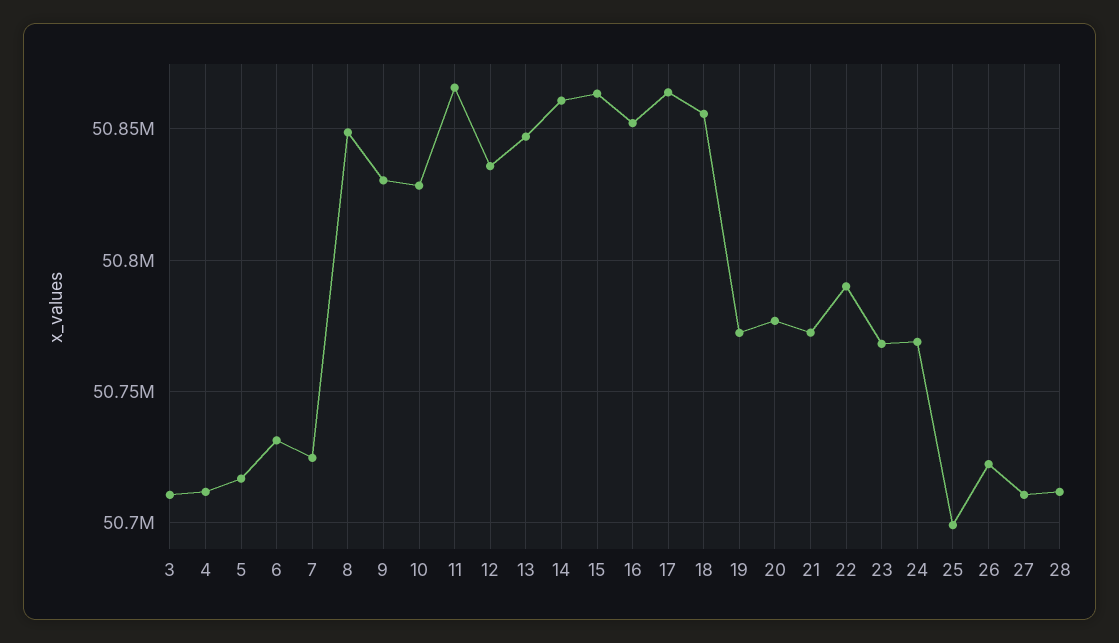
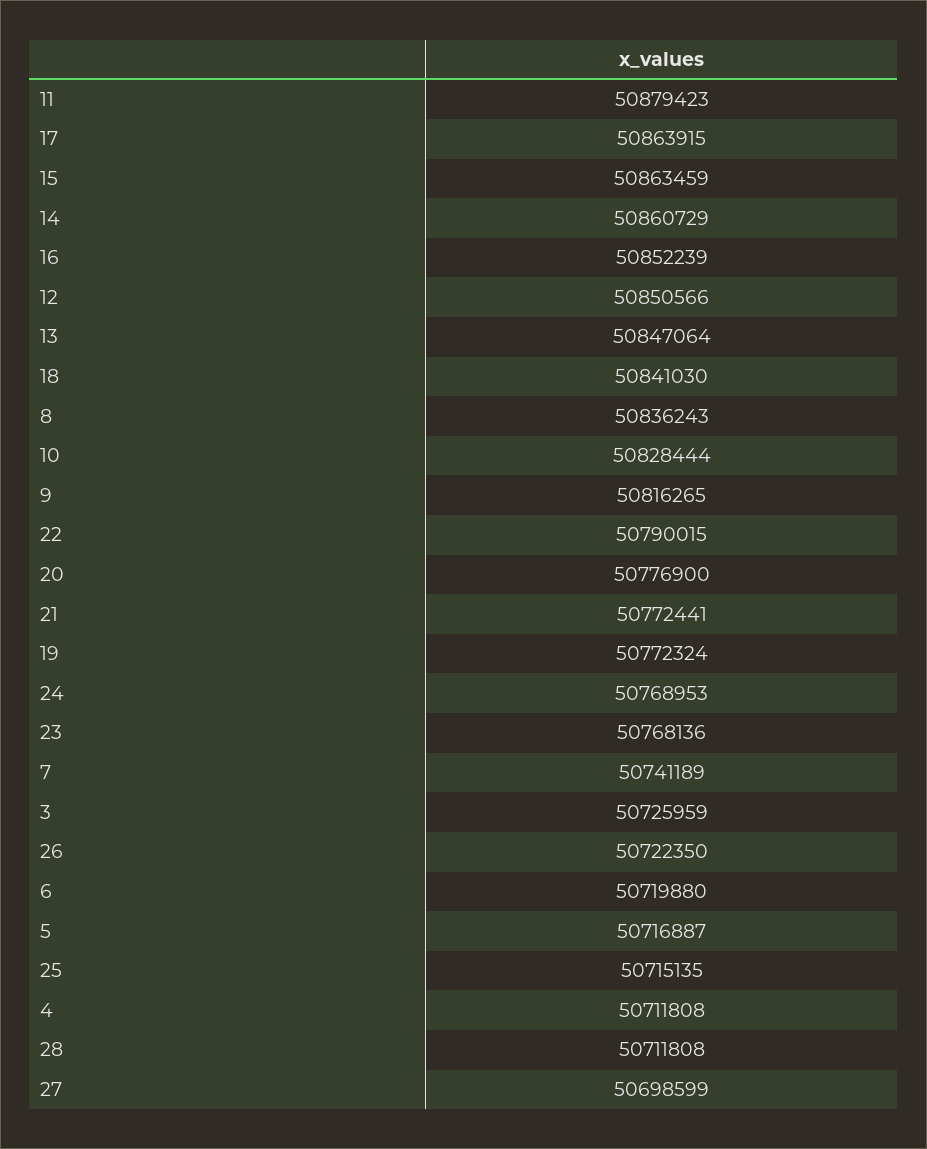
3: 50710000 -> 50725959
6: 50730000 -> 50719880
7: 50725000 -> 50741189
8: 50850000 -> 50836243
9: 50830000 -> 50816265
11: 50865000 -> 50879423
12: 50835000 -> 50850566
18: 50855000 -> 50841030
25: 50700000 -> 50715135
27: 50710000 -> 50698599

